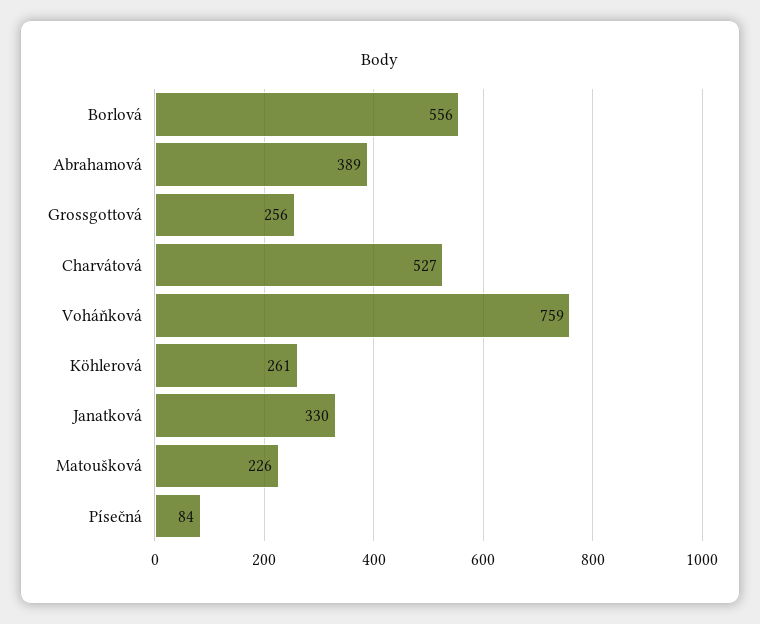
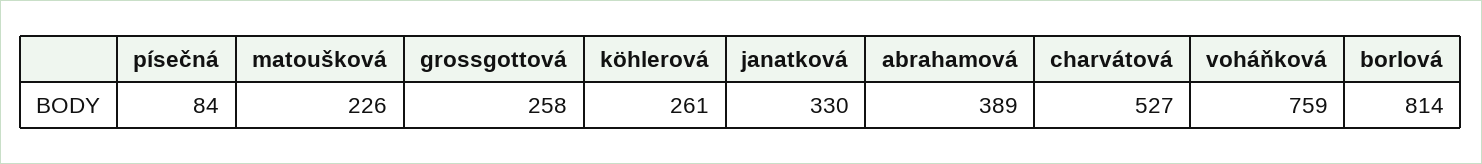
Borlová: 556 -> 814
Grossgottová: 256 -> 258

